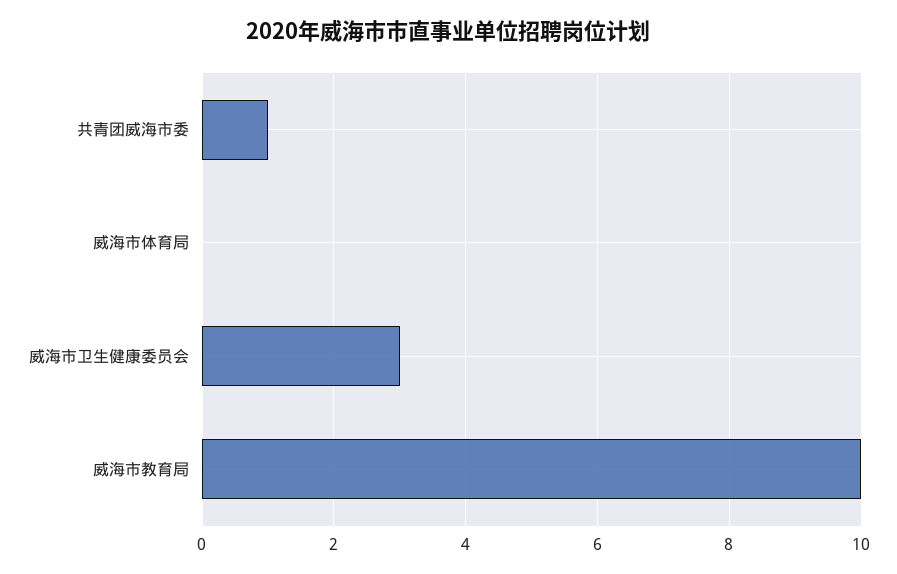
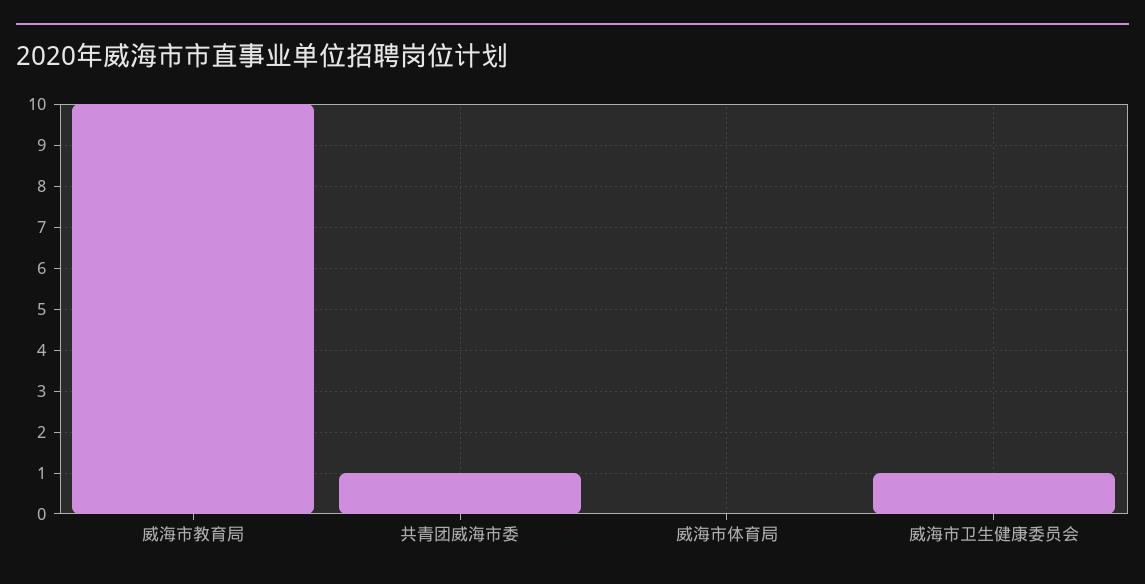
威海市卫生健康委员会: 3 -> 1

